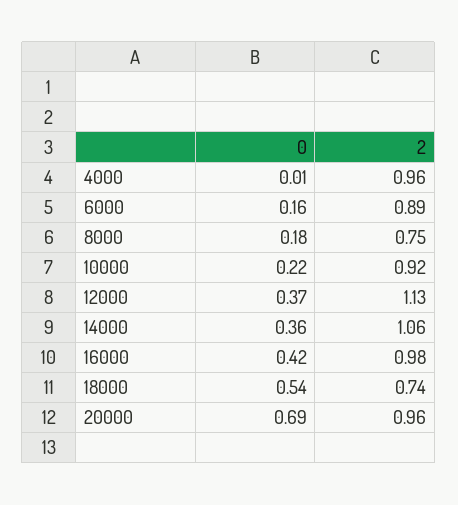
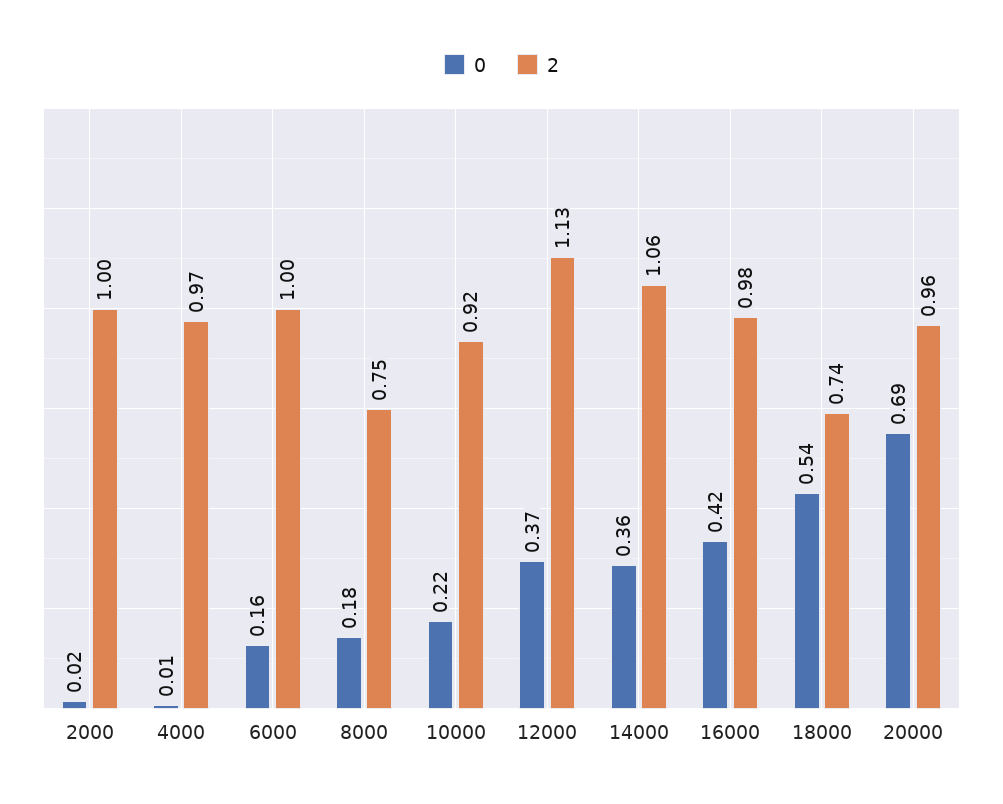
2, 4000: 0.96 -> 0.97
2, 6000: 0.89 -> 1
0, 2000: none -> 0.02
2, 2000: none -> 1

